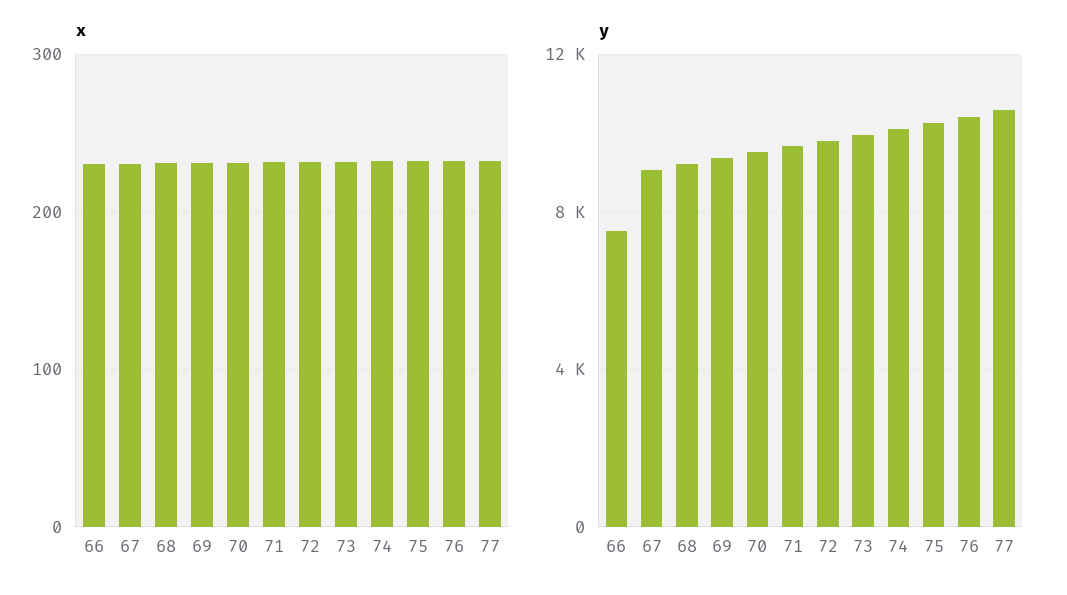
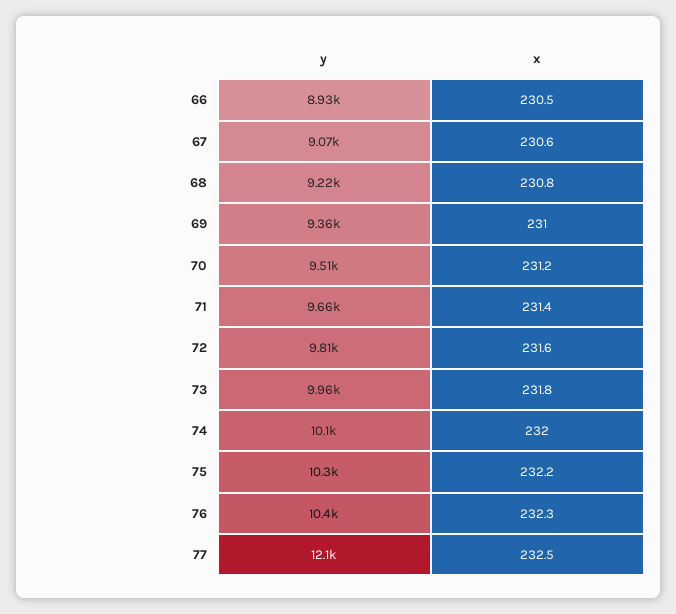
y, 66: 7500 -> 8930
y, 77: 10500 -> 12100

